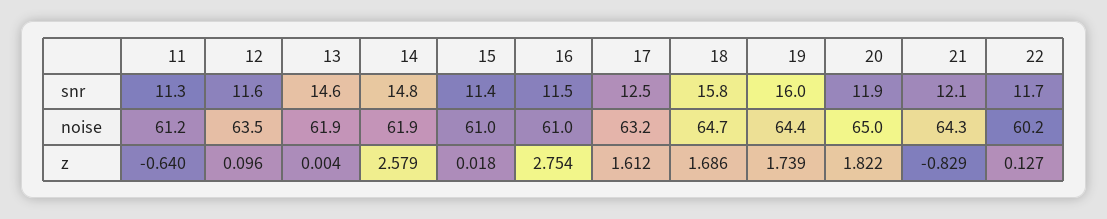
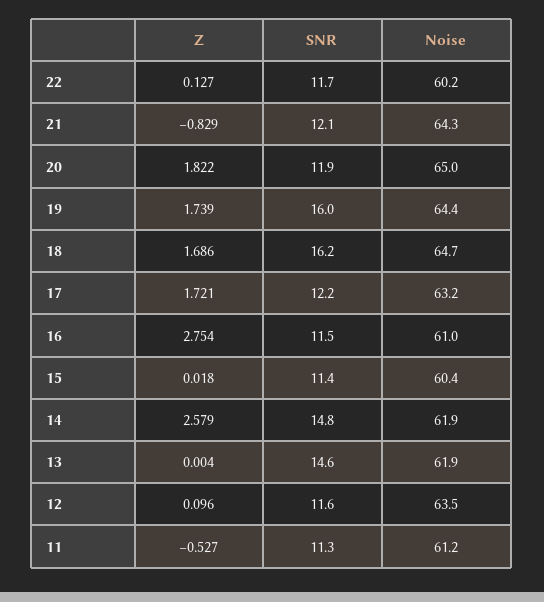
17, snr: 12.5 -> 12.2
18, snr: 15.8 -> 16.2
15, noise: 61 -> 60.4
11, z: -0.64 -> -0.527
17, z: 1.612 -> 1.721

